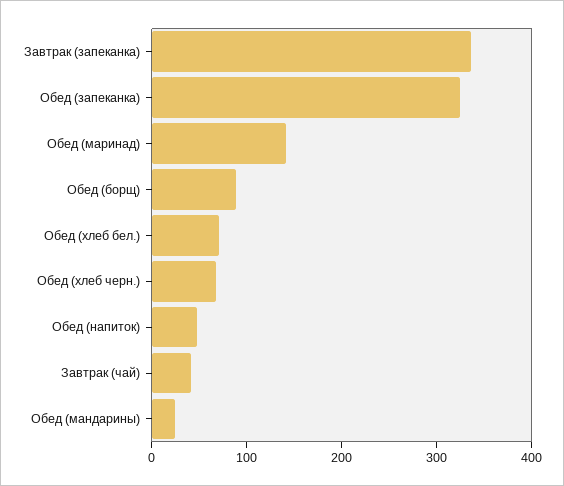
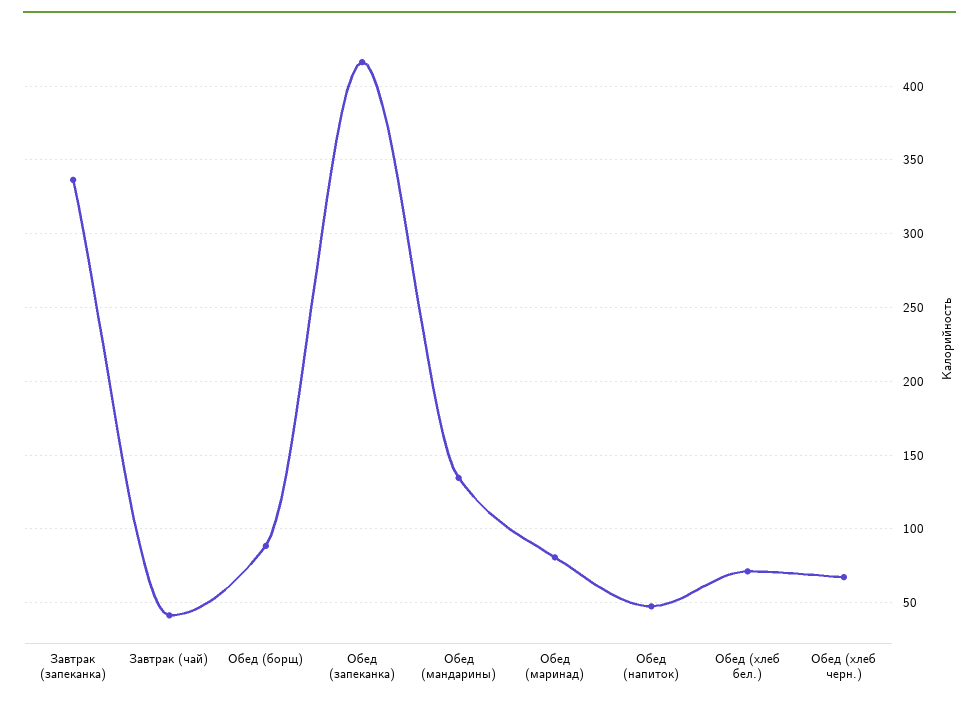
Обед (запеканка): 320 -> 415
Обед (маринад): 140 -> 80
Обед (мандарины): 20 -> 135

